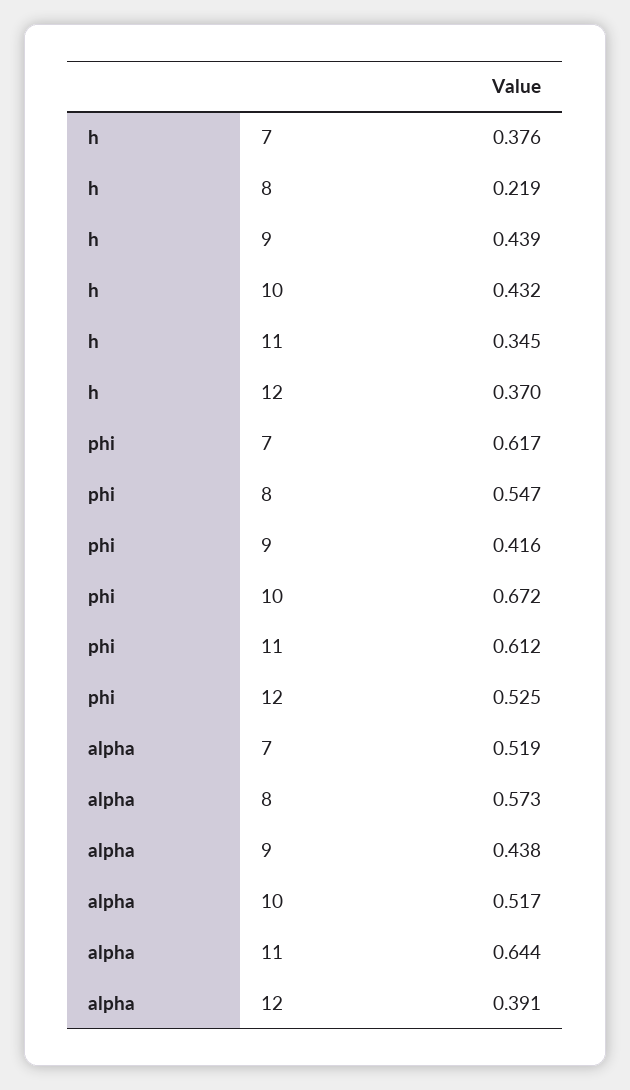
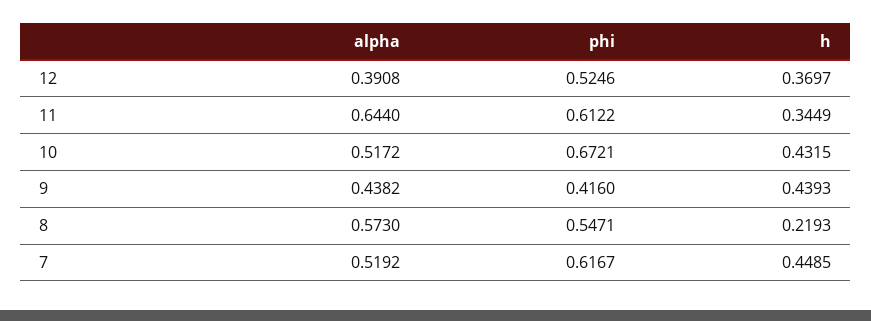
h, 7: 0.376 -> 0.4485

